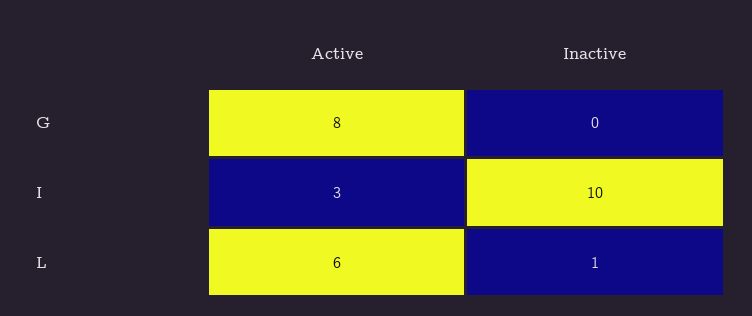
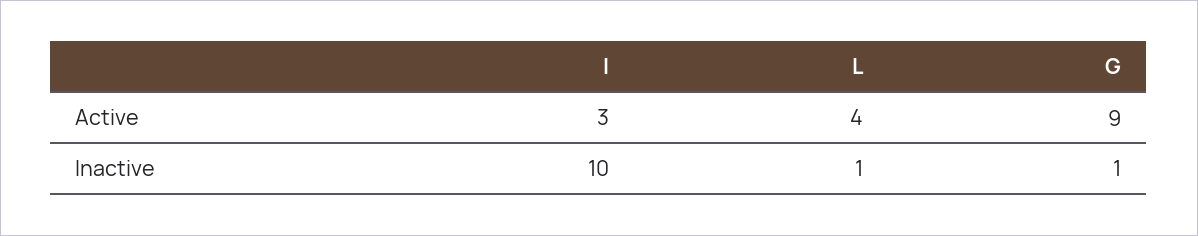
Active, G: 8 -> 9
Inactive, G: 0 -> 1
Active, L: 6 -> 4

